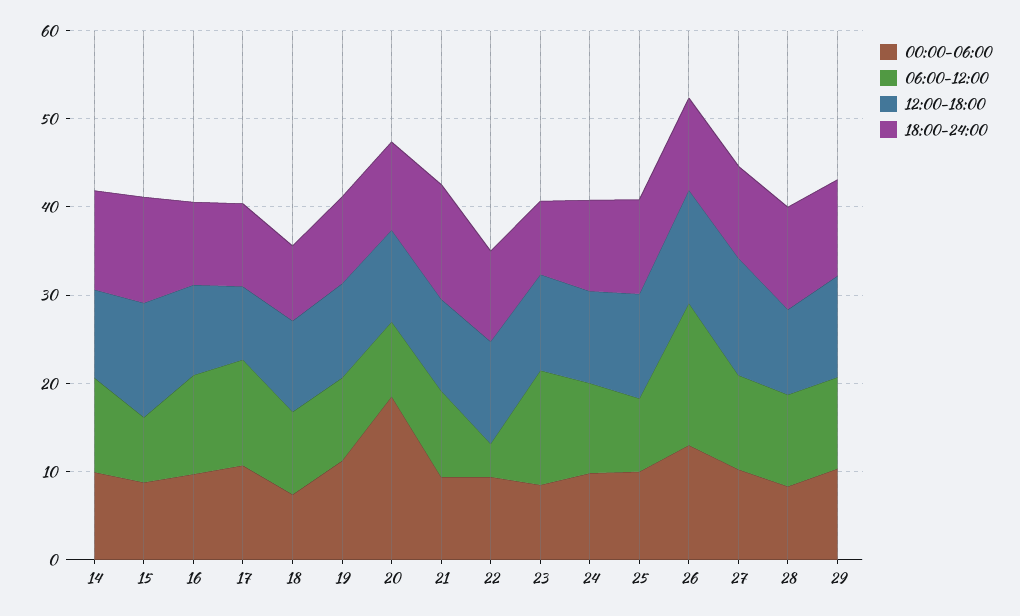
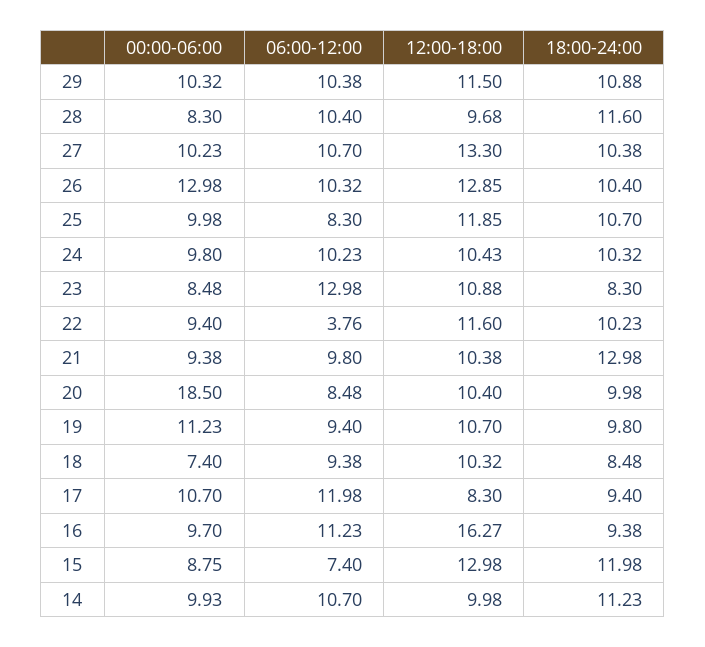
12:00-18:00, 16: 10 -> 16.27
06:00-12:00, 26: 16 -> 10.32

